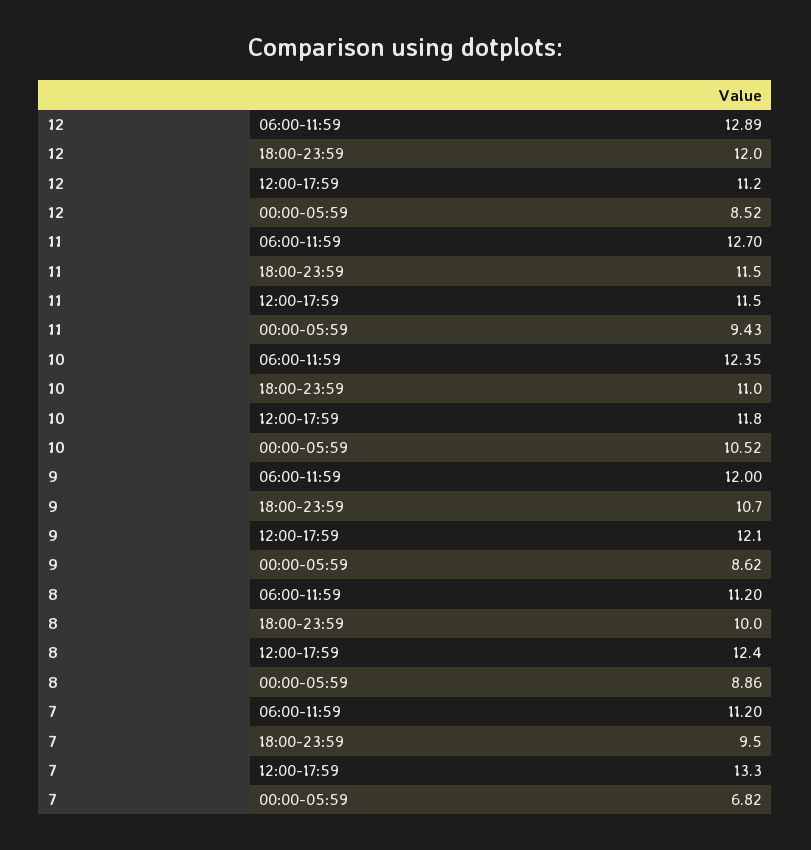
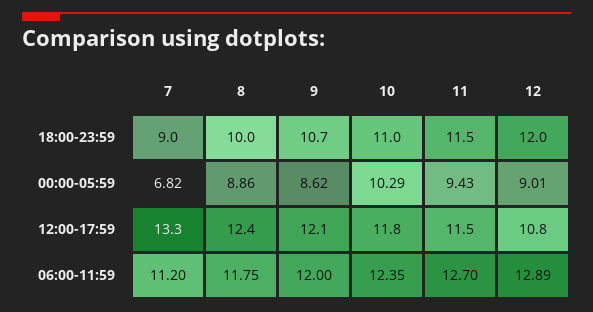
12, 12:00-17:59: 11.2 -> 10.8
12, 00:00-05:59: 8.52 -> 9.01
10, 00:00-05:59: 10.52 -> 10.29
8, 06:00-11:59: 11.2 -> 11.75
7, 18:00-23:59: 9.5 -> 9

